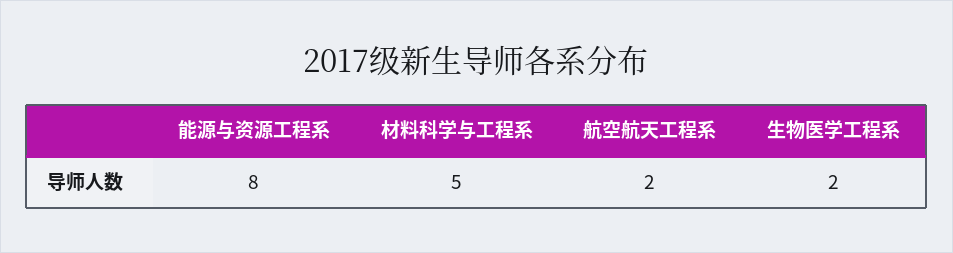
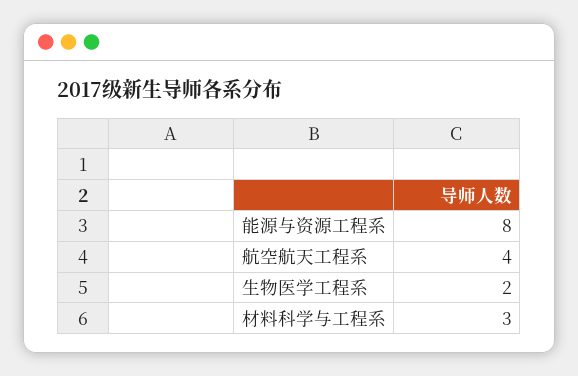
材料科学与工程系: 5 -> 3
航空航天工程系: 2 -> 4

